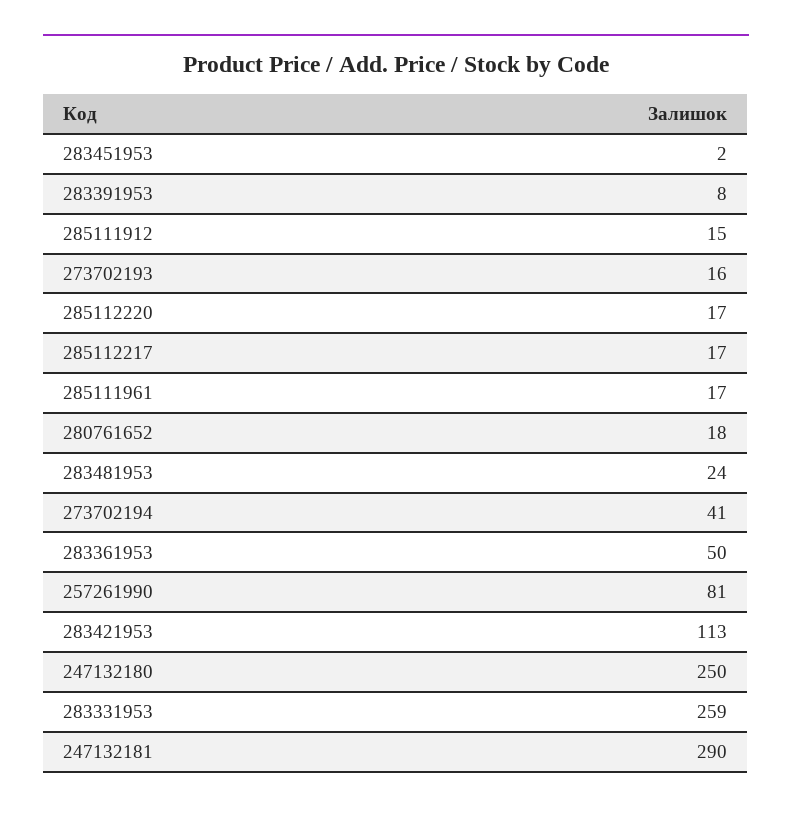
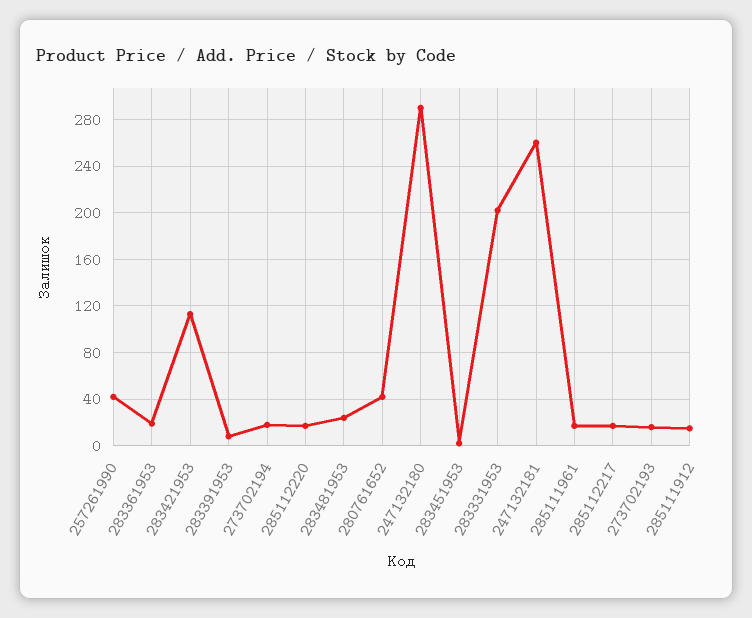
280761652: 18 -> 40
273702194: 41 -> 20
283361953: 50 -> 20
257261990: 81 -> 40
247132180: 250 -> 290
283331953: 259 -> 200
247132181: 290 -> 260

